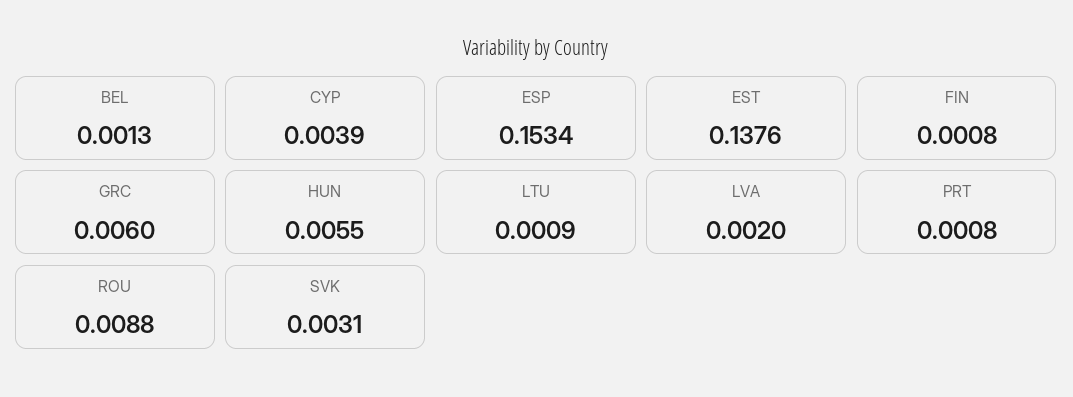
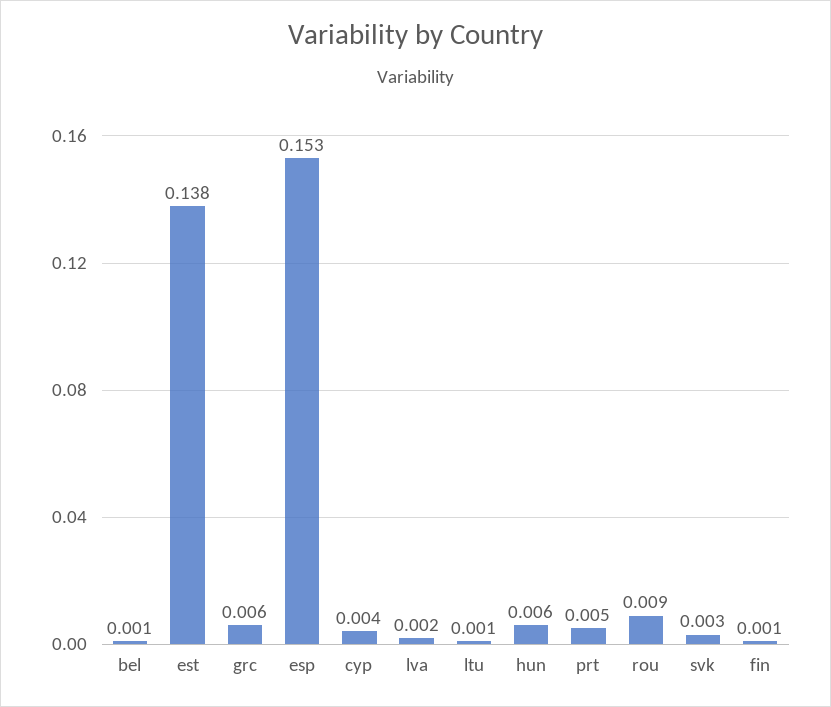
PRT: 0.0008 -> 0.005

